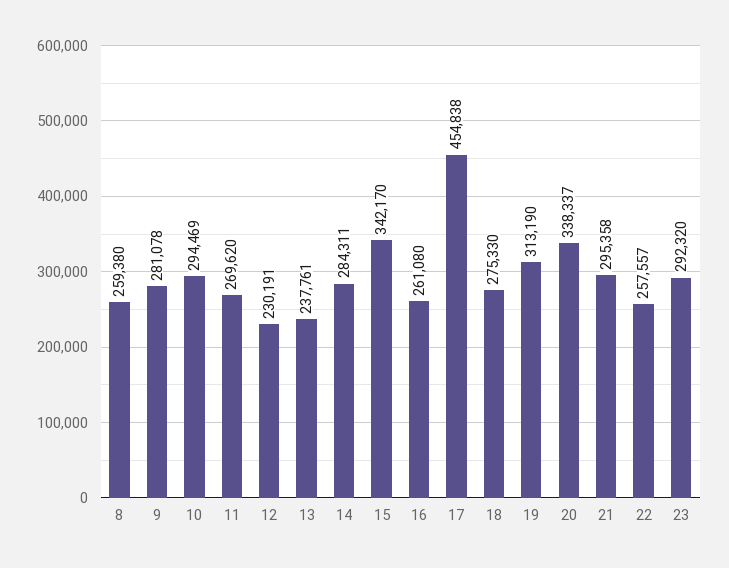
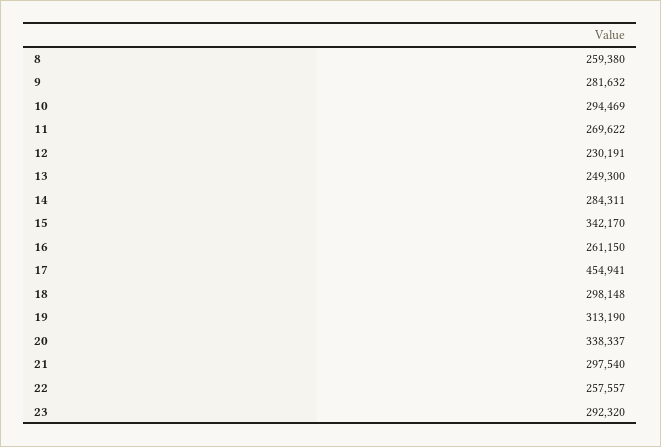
9: 281078 -> 281632
11: 269620 -> 269622
13: 237761 -> 249300
16: 261080 -> 261150
17: 454838 -> 454941
18: 275330 -> 298148
21: 295358 -> 297540

